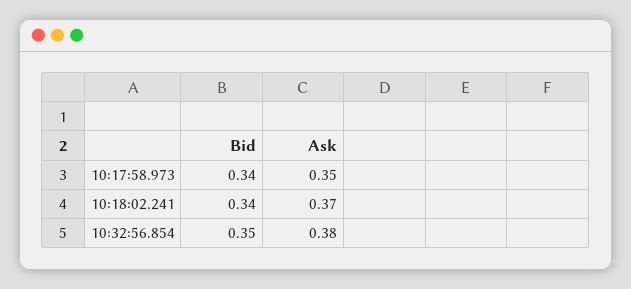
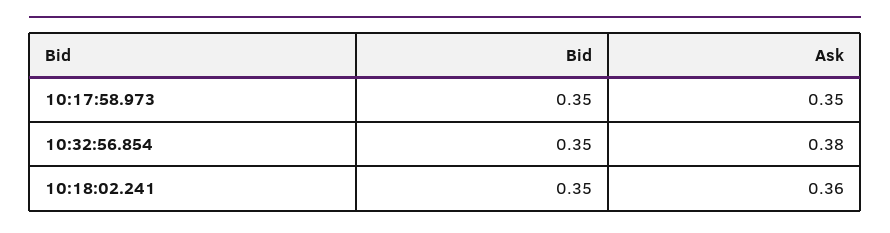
Bid, 10:17:58.973: 0.34 -> 0.35
Bid, 10:18:02.241: 0.34 -> 0.35
Ask, 10:18:02.241: 0.37 -> 0.36

